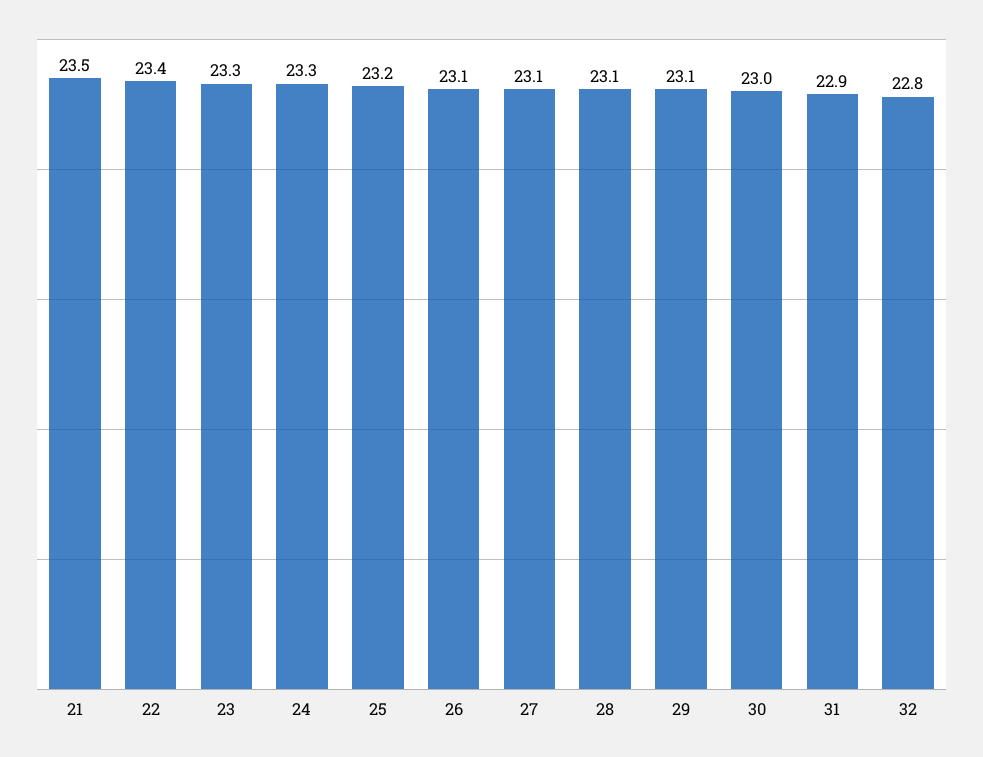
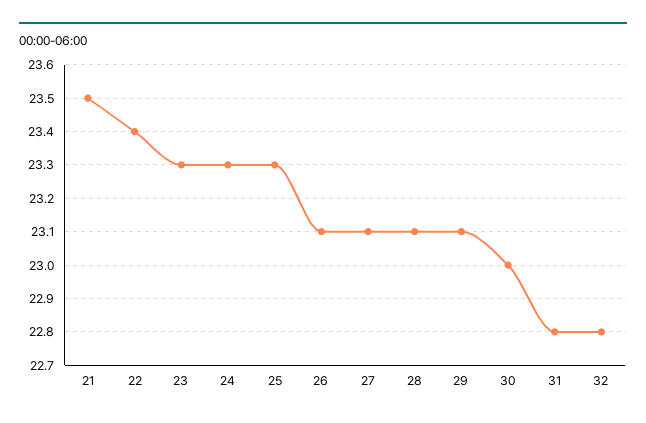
25: 23.2 -> 23.3
31: 22.9 -> 22.8

